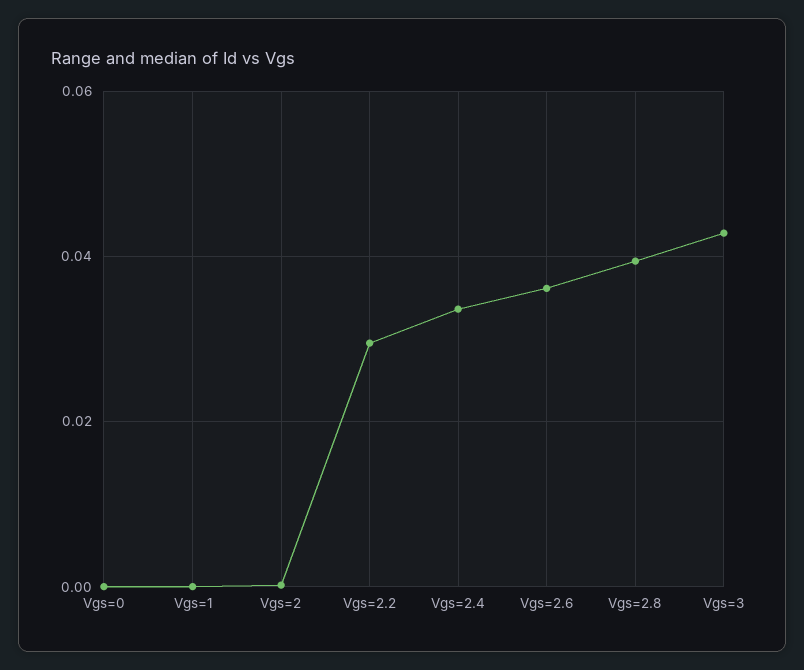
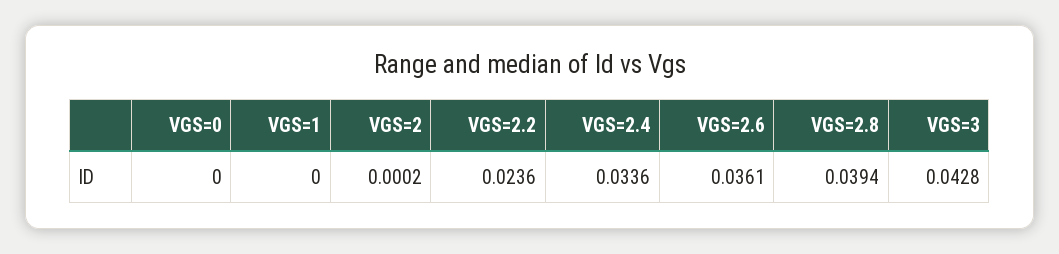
Vgs=2.2: 0.03 -> 0.0236

